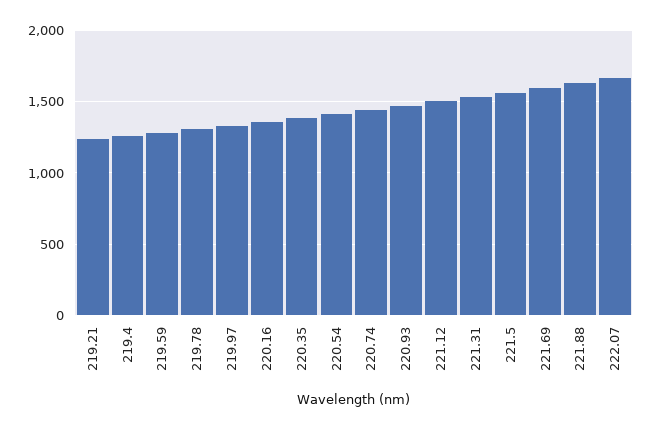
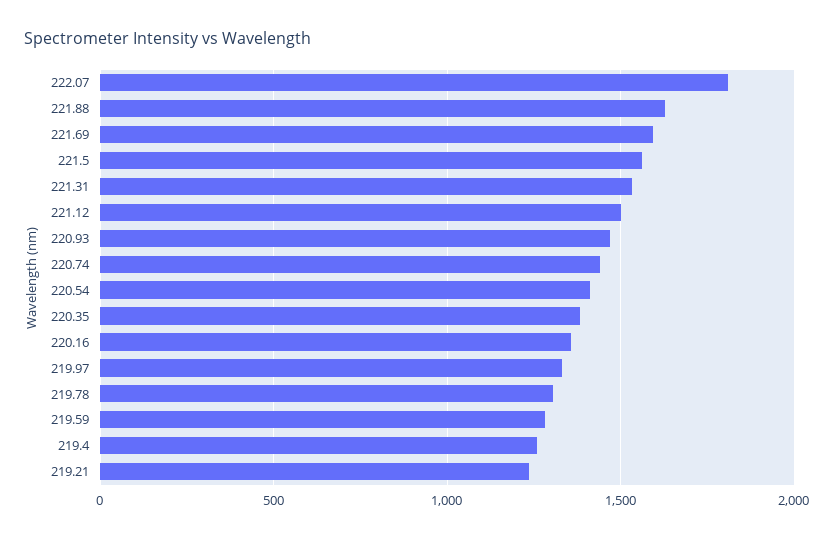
222.07: 1650 -> 1800

